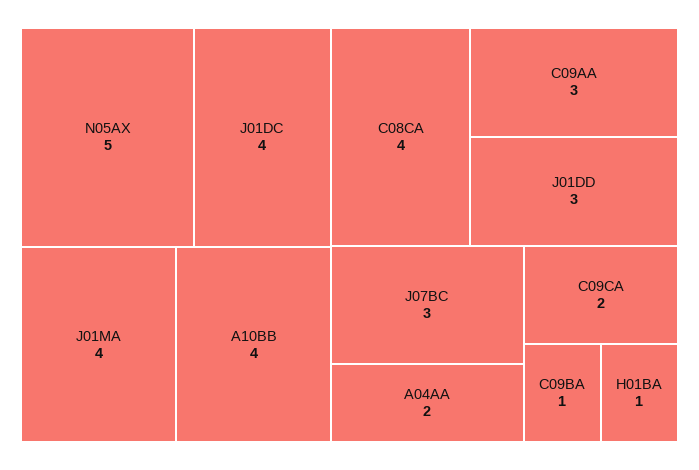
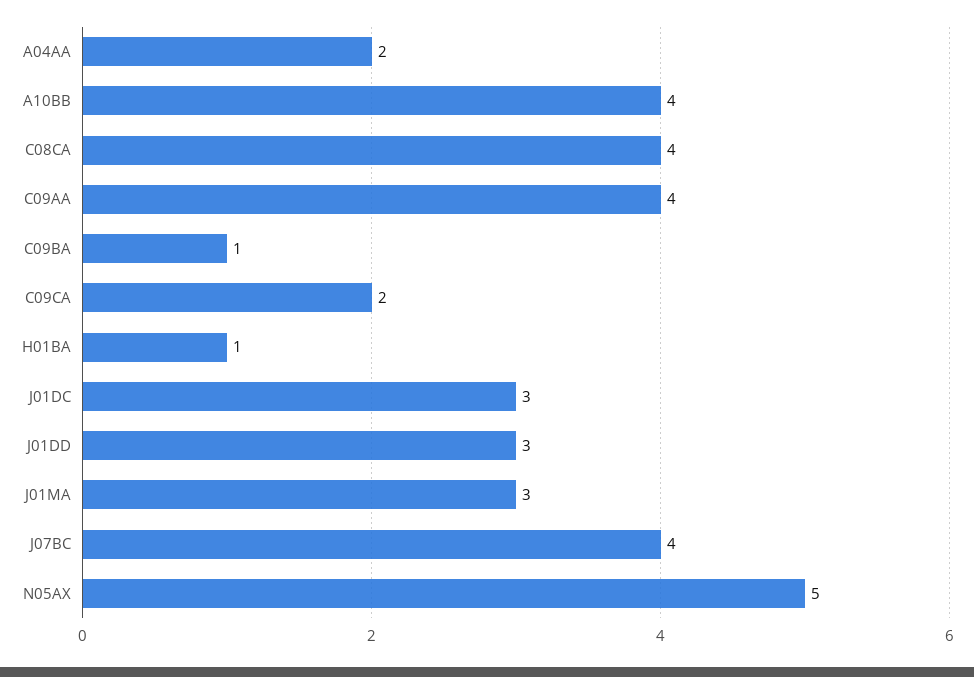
J01DC: 4 -> 3
J01MA: 4 -> 3
C09AA: 3 -> 4
J07BC: 3 -> 4

